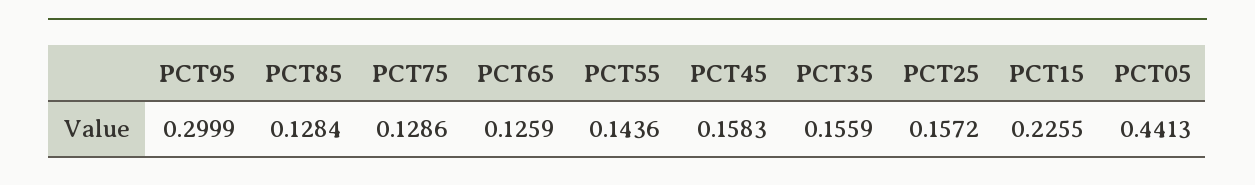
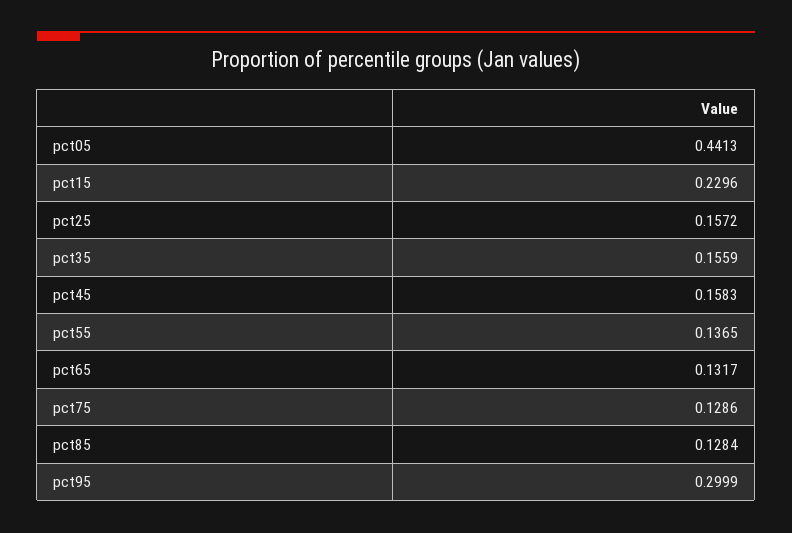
PCT65: 0.1259 -> 0.1317
PCT55: 0.1436 -> 0.1365
PCT15: 0.2255 -> 0.2296

